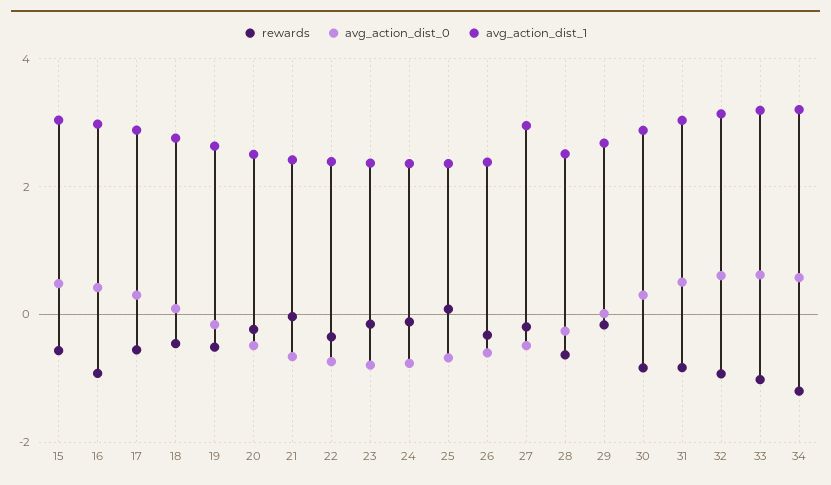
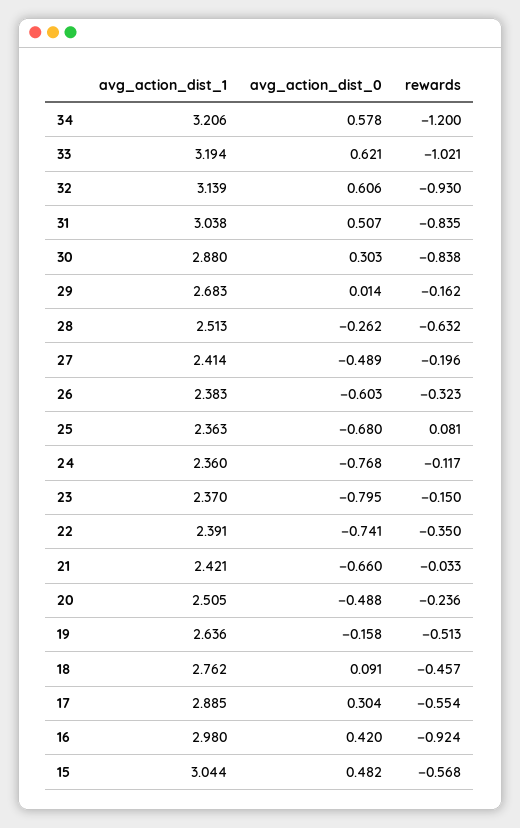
avg_action_dist_1, 27: 3 -> 2.414

